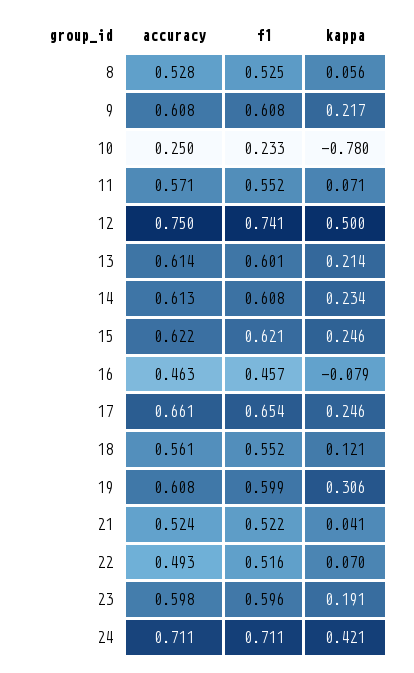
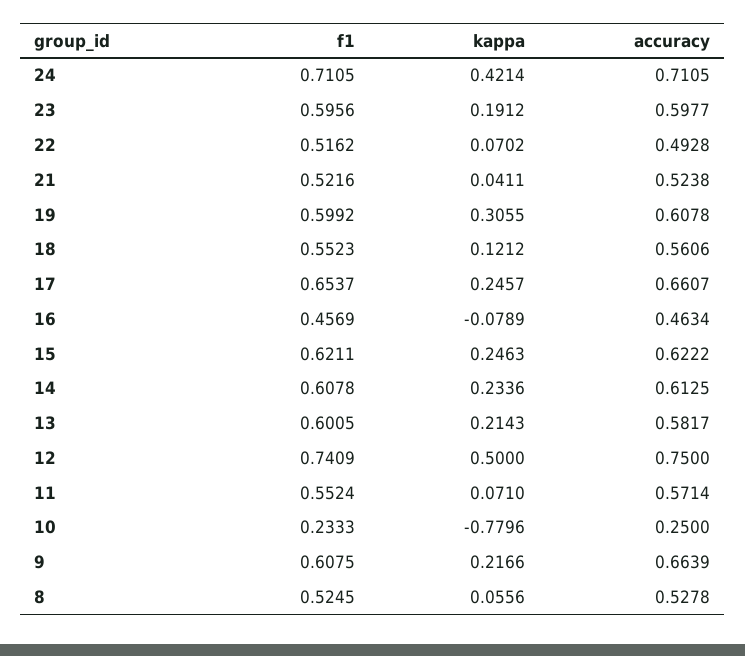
accuracy, 9: 0.608 -> 0.6639
accuracy, 13: 0.614 -> 0.5817

